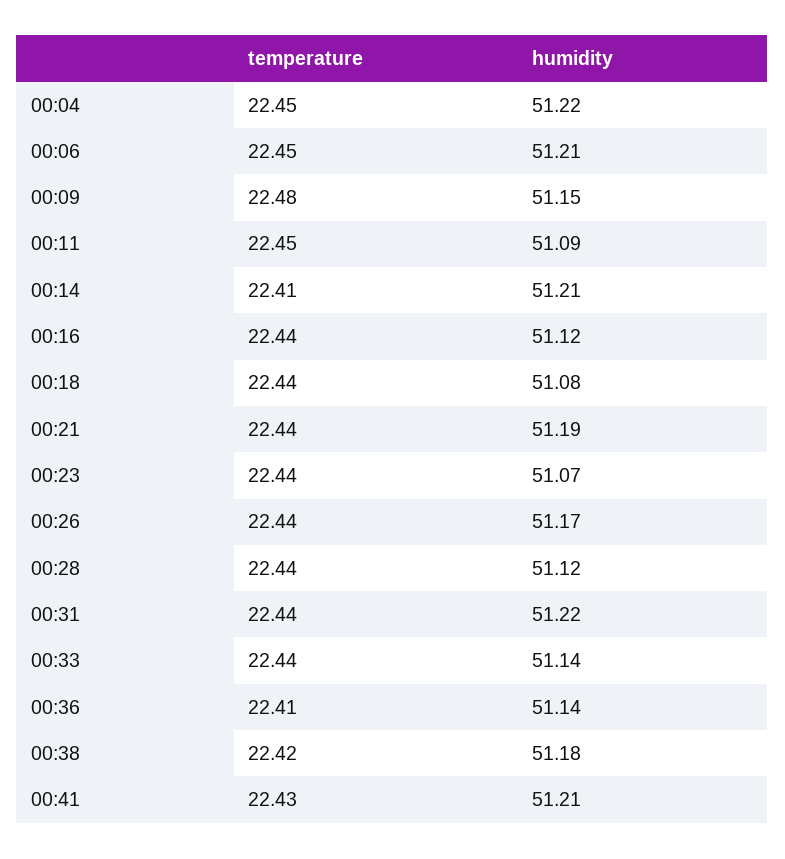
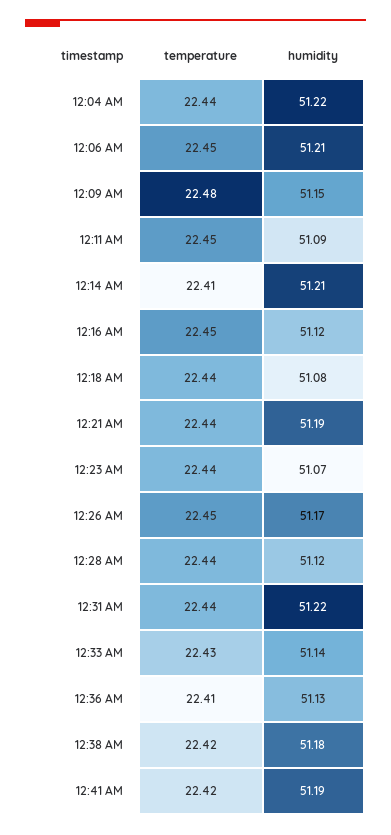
temperature, 00:04: 22.45 -> 22.44
temperature, 00:16: 22.44 -> 22.45
temperature, 00:26: 22.44 -> 22.45
temperature, 00:33: 22.44 -> 22.43
humidity, 00:36: 51.14 -> 51.13
temperature, 00:41: 22.43 -> 22.42
humidity, 00:41: 51.21 -> 51.19

